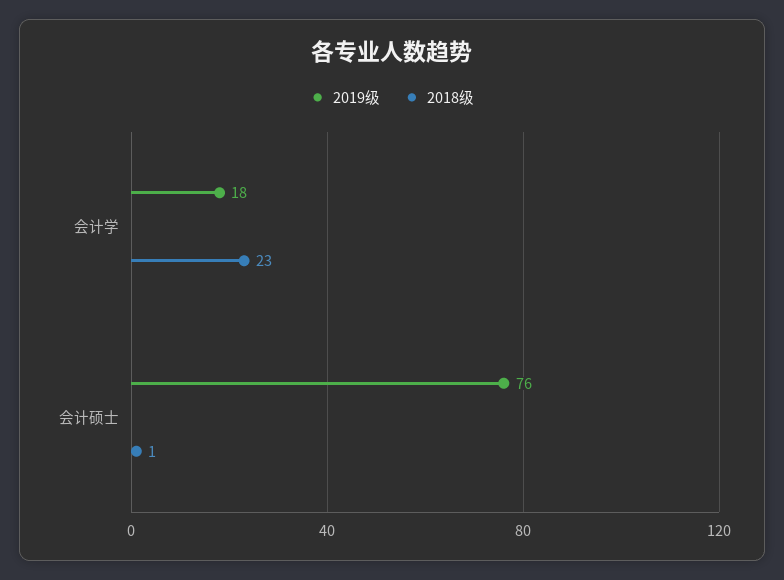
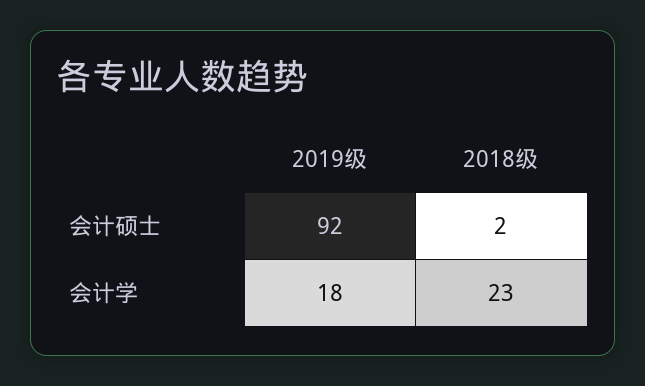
2019级, 会计硕士: 76 -> 92
2018级, 会计硕士: 1 -> 2

